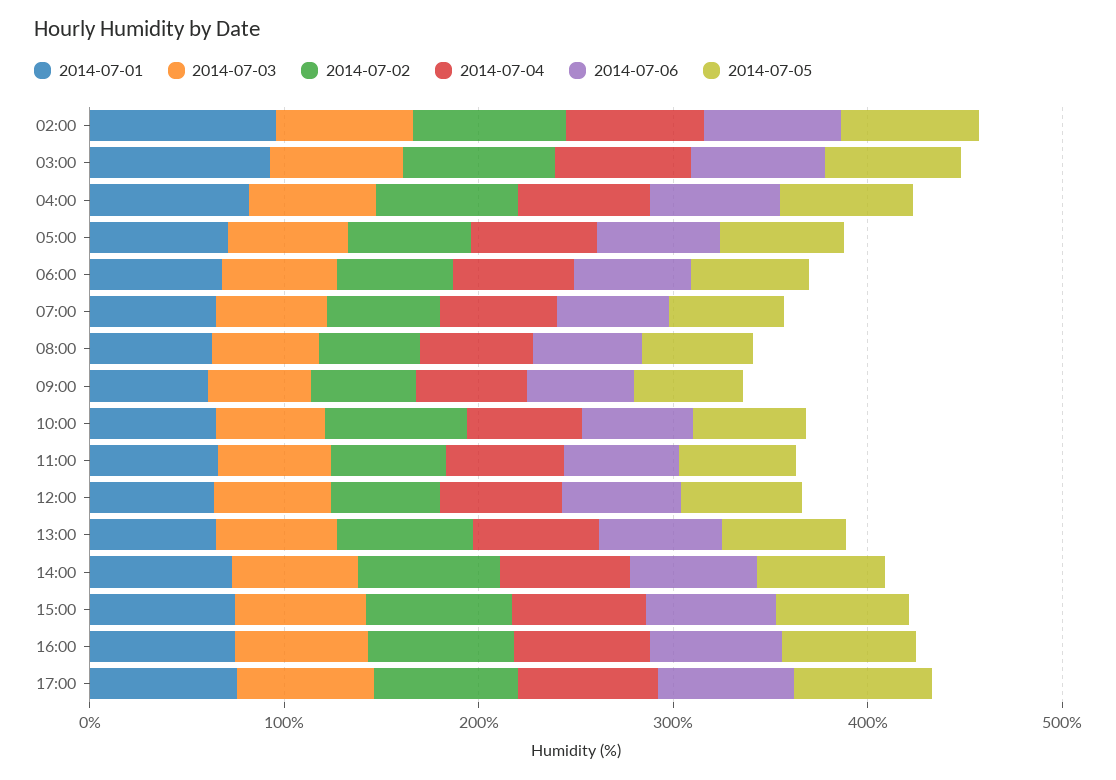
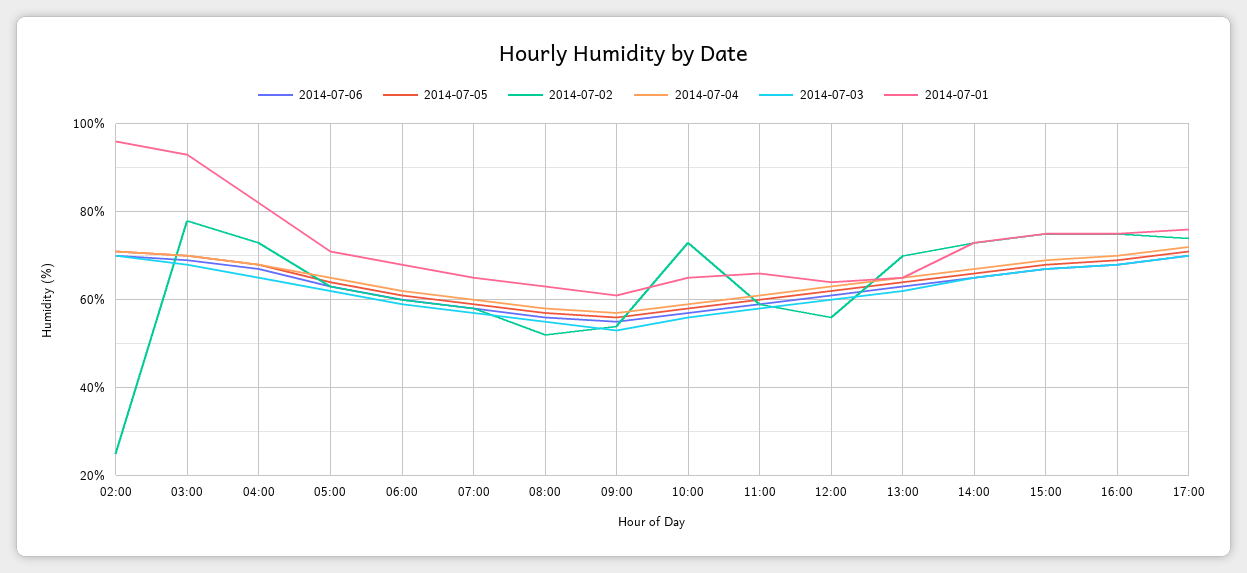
2014-07-02, 02:00: 80 -> 25

